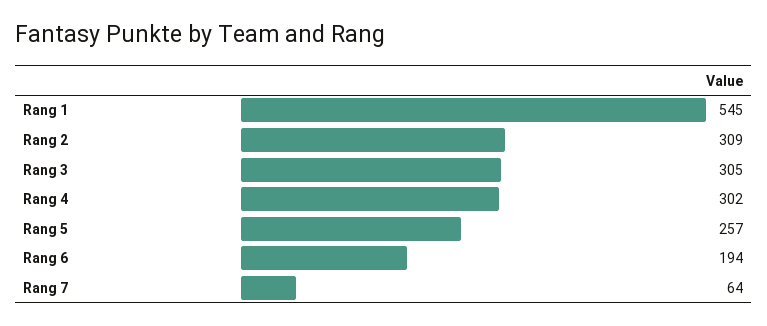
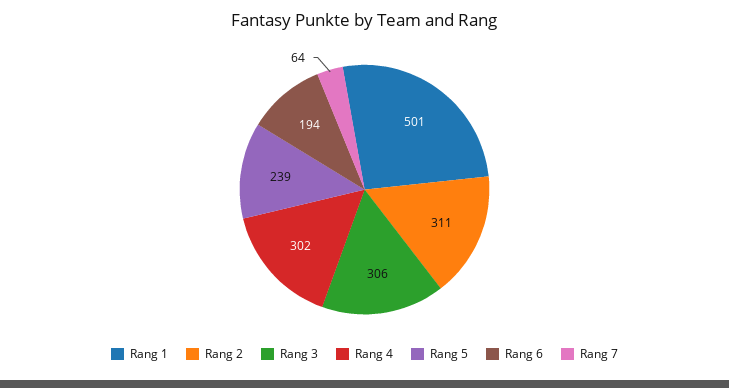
Rang 1: 545 -> 501
Rang 2: 309 -> 311
Rang 3: 305 -> 306
Rang 5: 257 -> 239

